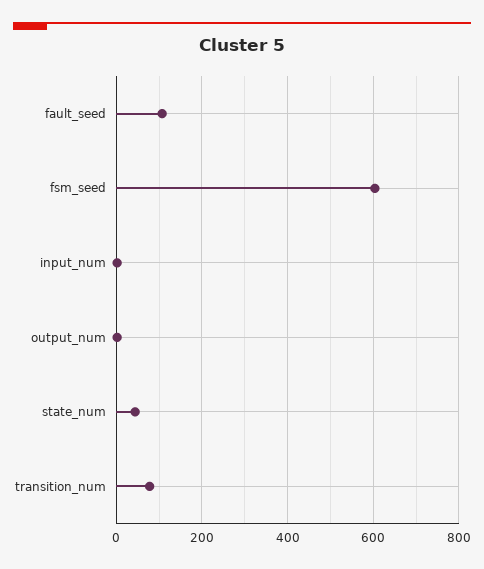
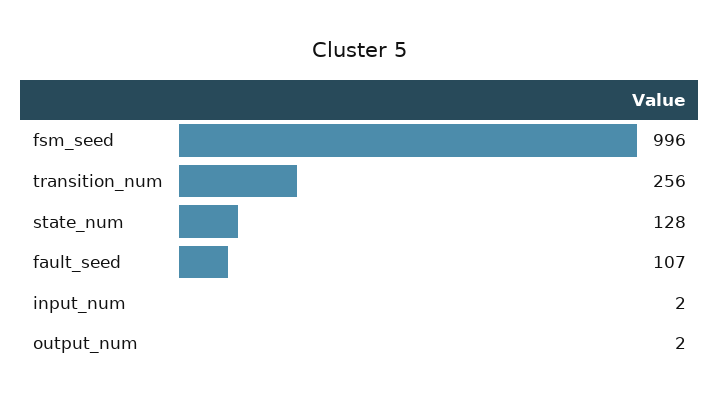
fsm_seed: 600 -> 996
state_num: 40 -> 128
transition_num: 80 -> 256

